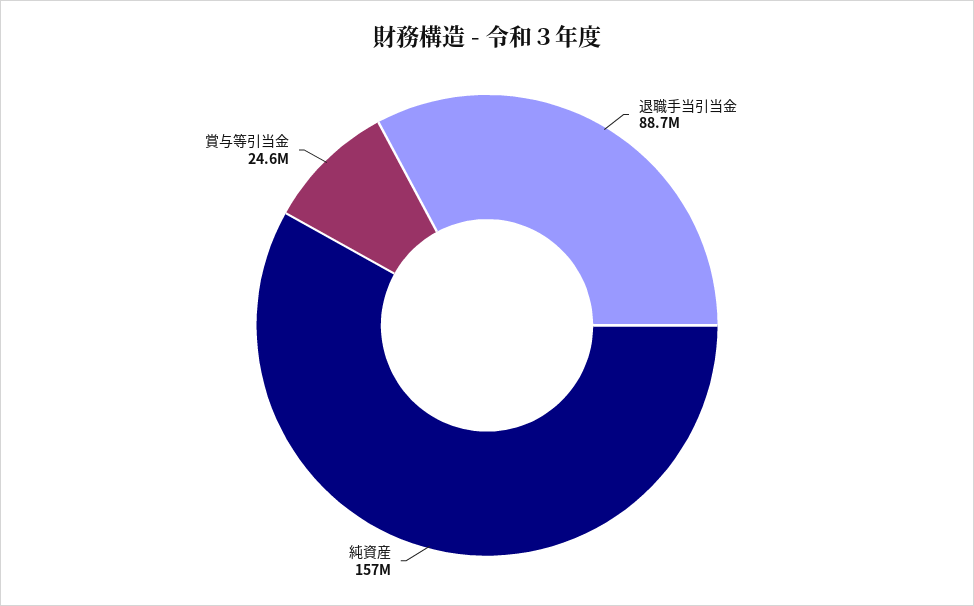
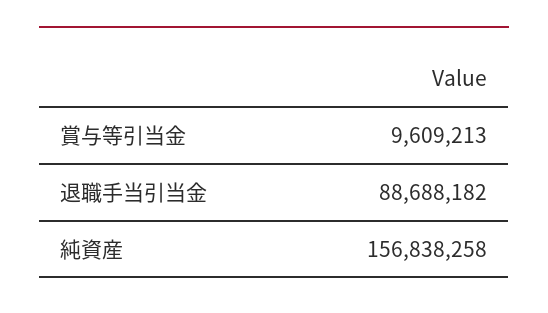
賞与等引当金: 24600000 -> 9609213

